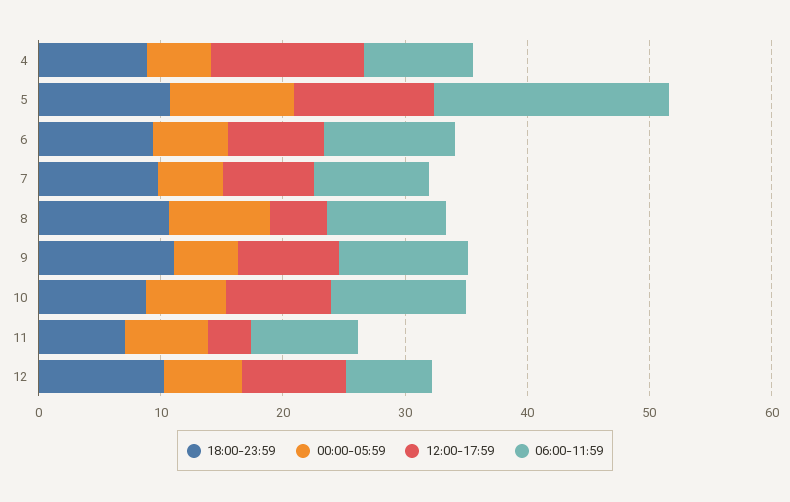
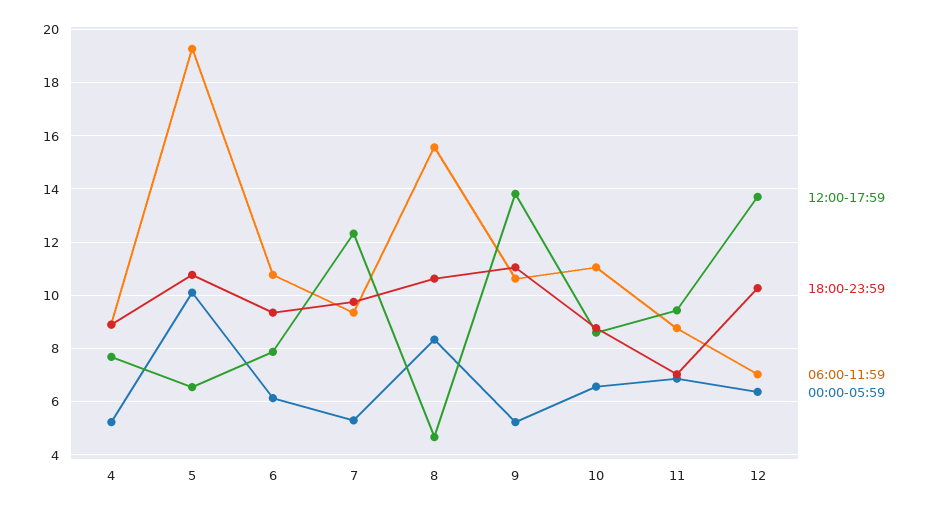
12:00-17:59, 4: 12 -> 7.75
12:00-17:59, 5: 12 -> 6.5
12:00-17:59, 7: 8 -> 12.25
06:00-11:59, 8: 10 -> 15.5
12:00-17:59, 9: 8 -> 13.75
12:00-17:59, 11: 4 -> 9.5
12:00-17:59, 12: 8 -> 13.75

